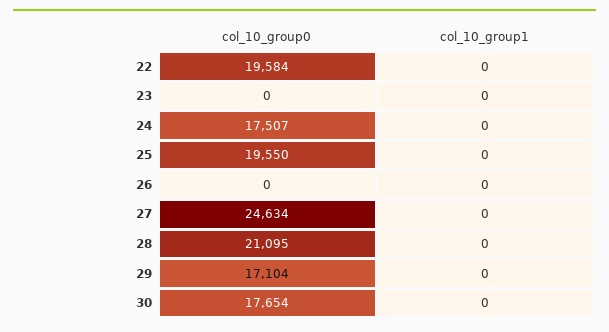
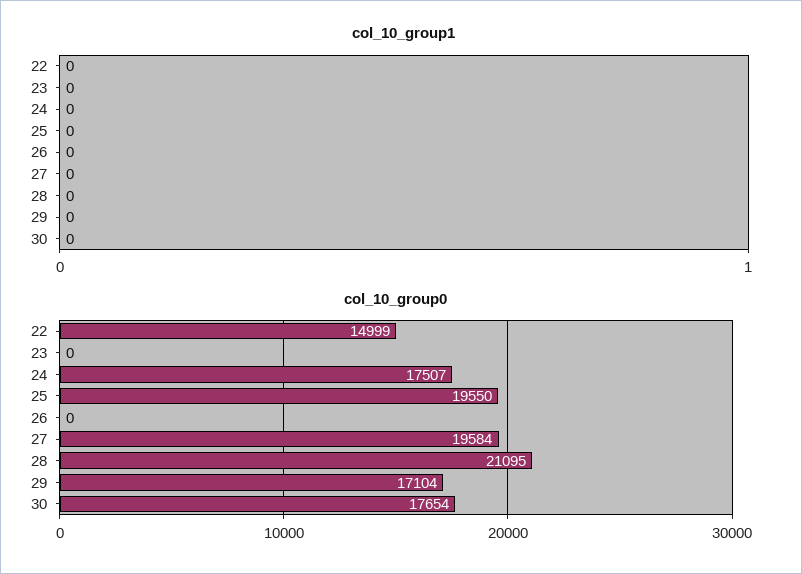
col_10_group0, 22: 19584 -> 14999
col_10_group0, 27: 24634 -> 19584

